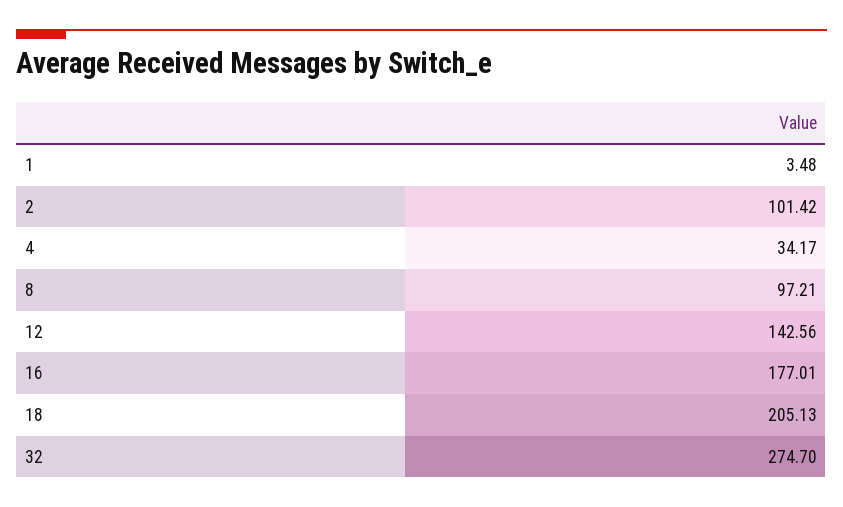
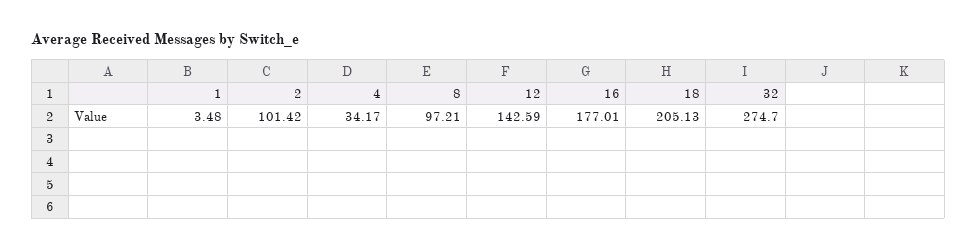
12: 142.56 -> 142.59

